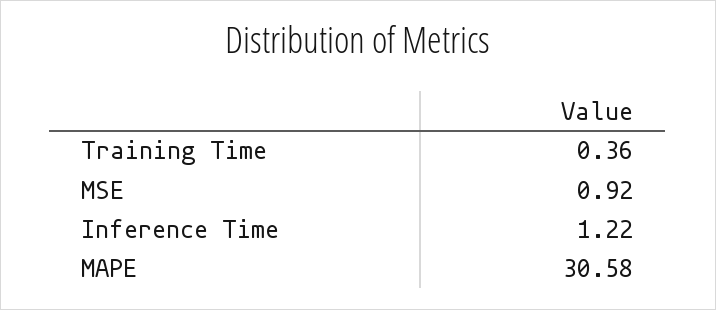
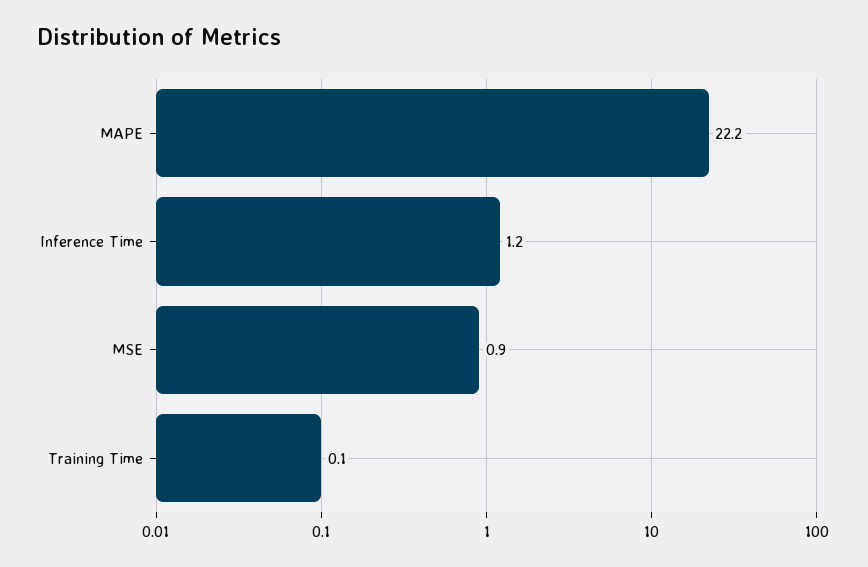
Training Time: 0.36 -> 0.1
MAPE: 30.58 -> 22.2

